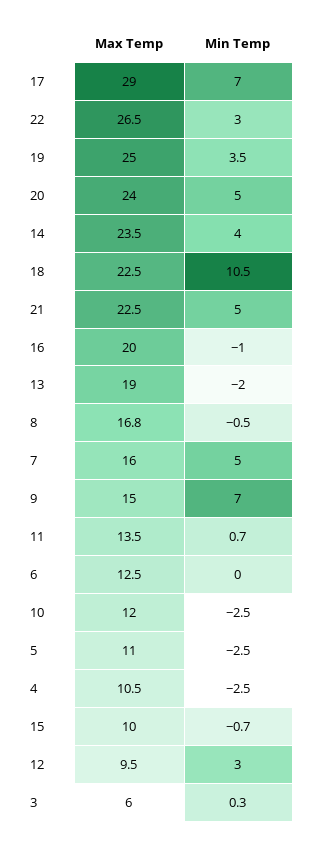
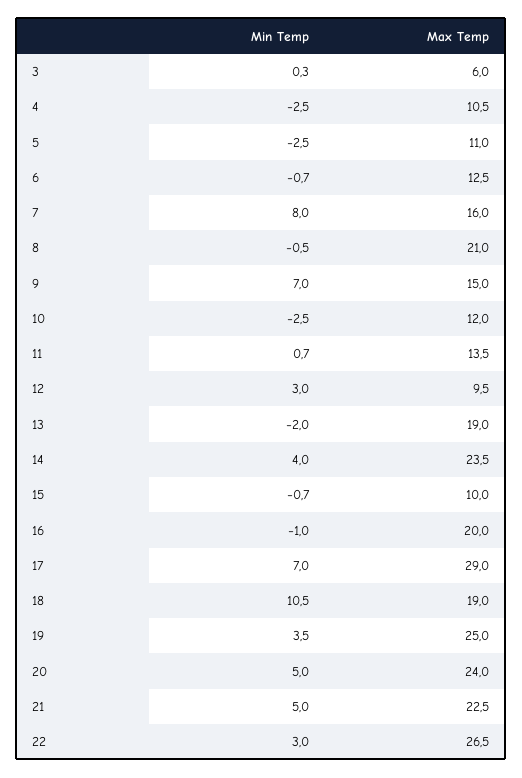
Max Temp, 18: 22.5 -> 19
Max Temp, 8: 16.8 -> 21
Min Temp, 7: 5 -> 8
Min Temp, 6: 0 -> -0.7

